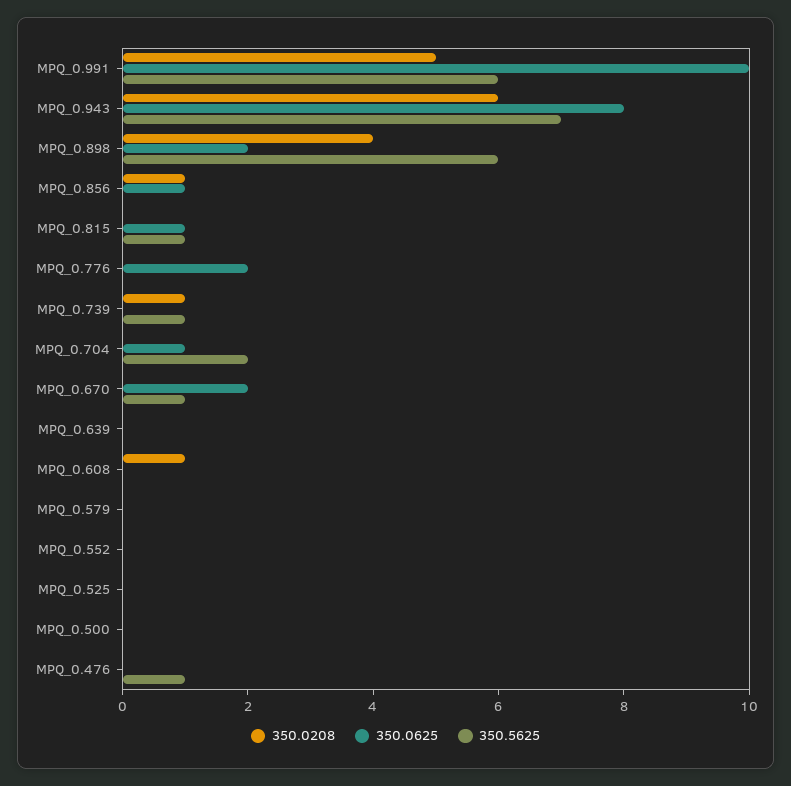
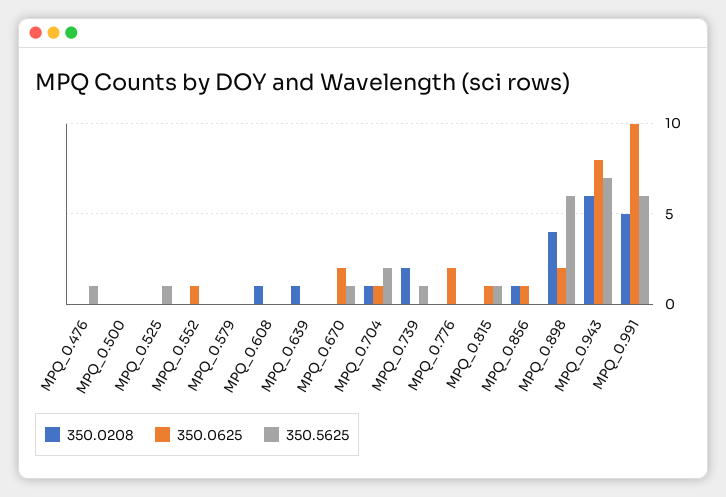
350.0208, MPQ_0.739: 1 -> 2
350.0208, MPQ_0.704: 0 -> 1
350.0208, MPQ_0.639: 0 -> 1
350.0625, MPQ_0.552: 0 -> 1
350.5625, MPQ_0.525: 0 -> 1

